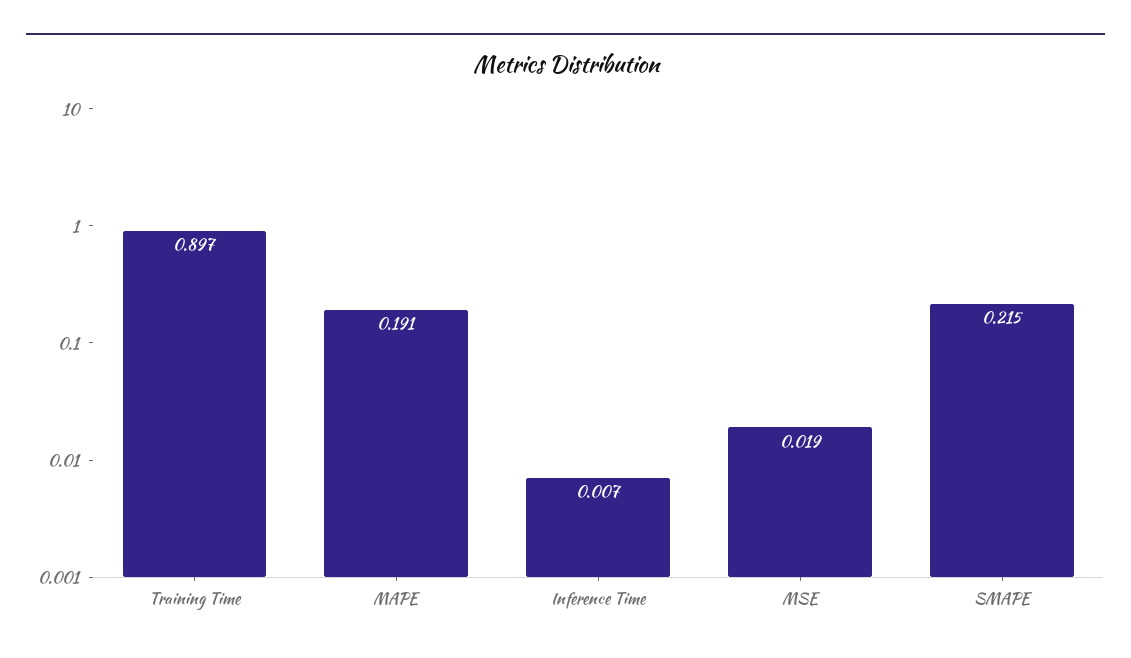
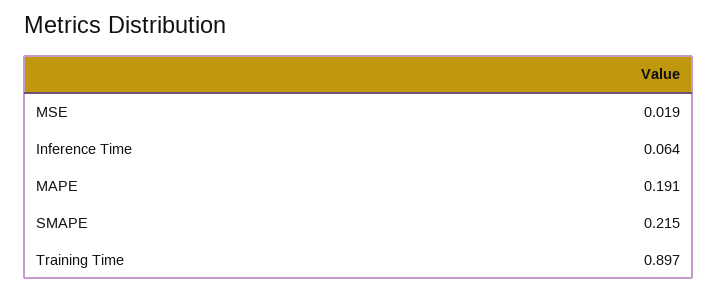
Inference Time: 0.007 -> 0.064

